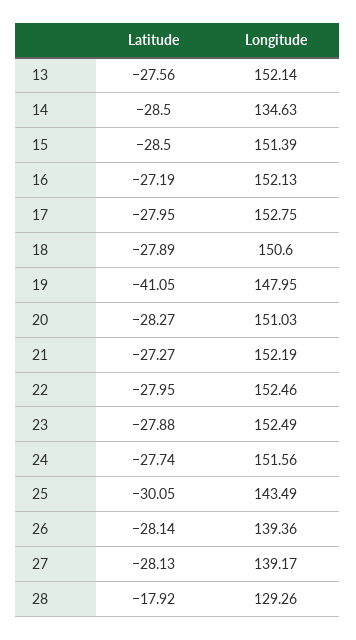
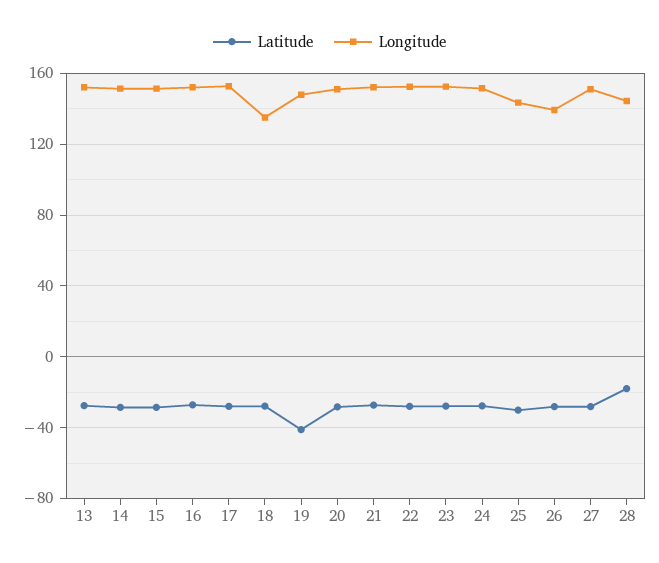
Longitude, 14: 134.63 -> 150
Longitude, 18: 150.6 -> 135
Longitude, 27: 139.17 -> 150
Longitude, 28: 129.26 -> 145

